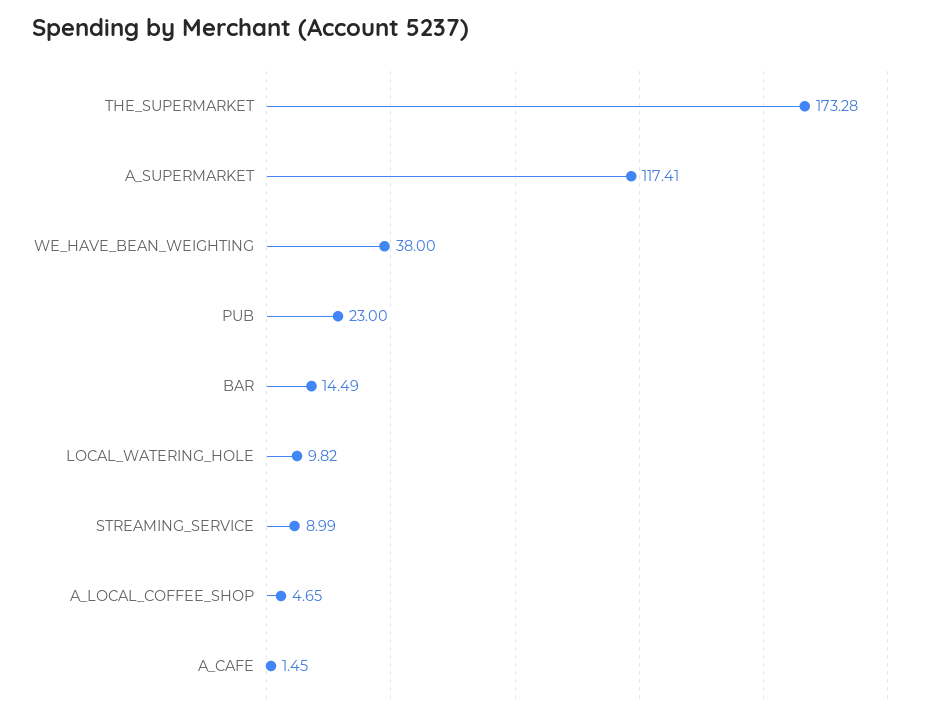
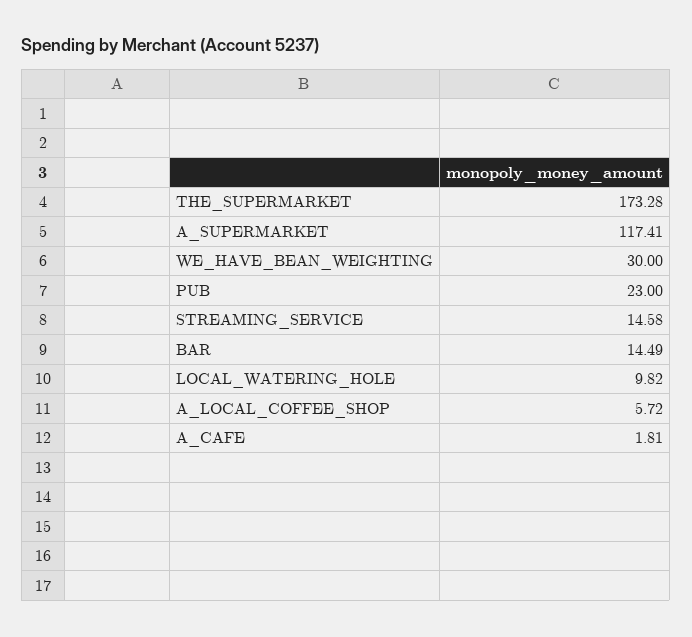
WE_HAVE_BEAN_WEIGHTING: 38 -> 30
STREAMING_SERVICE: 8.99 -> 14.58
A_LOCAL_COFFEE_SHOP: 4.65 -> 5.72
A_CAFE: 1.45 -> 1.81

